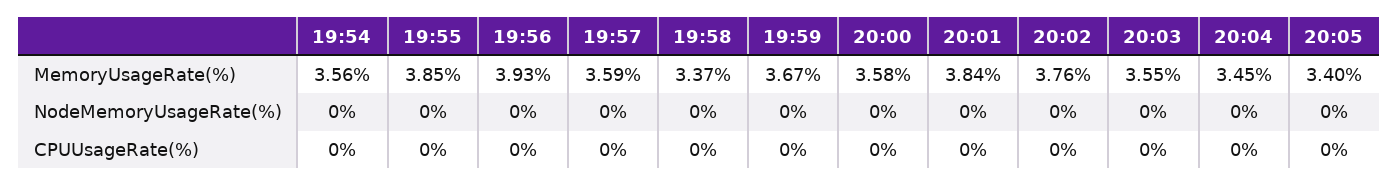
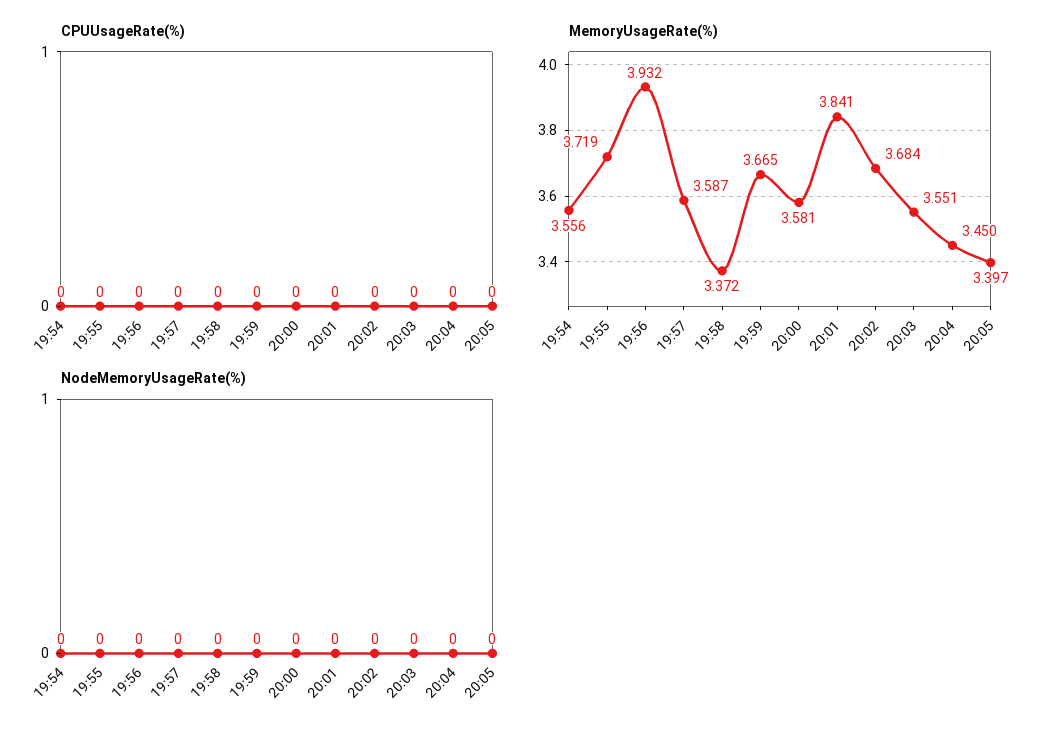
MemoryUsageRate(%), 19:55: 3.85 -> 3.719
MemoryUsageRate(%), 20:02: 3.76 -> 3.684

